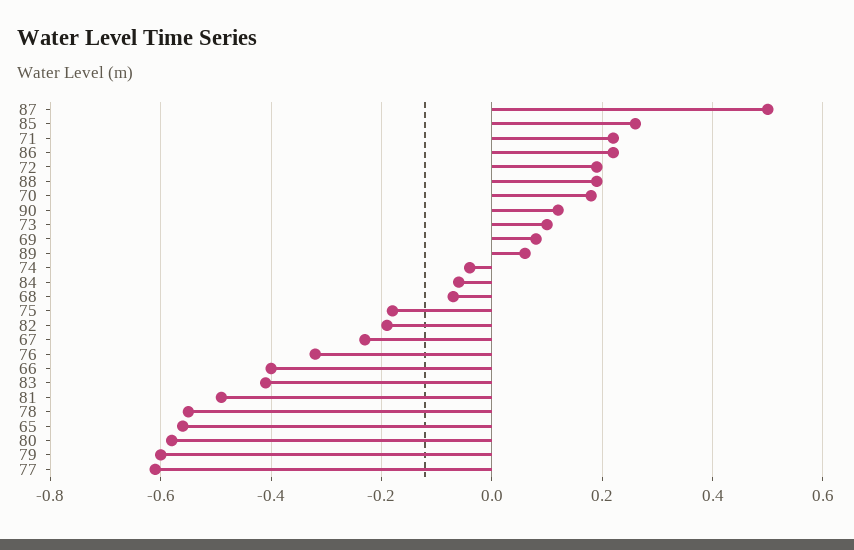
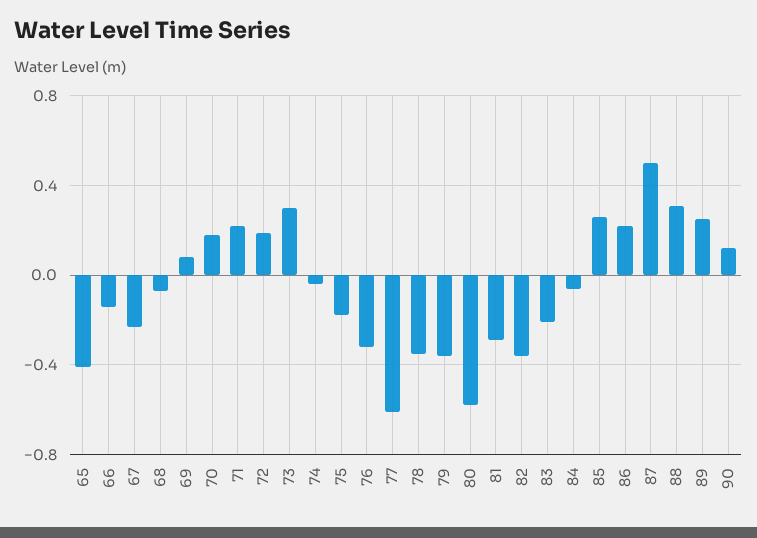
88: 0.2 -> 0.3
73: 0.1 -> 0.3
89: 0.05 -> 0.25
82: -0.2 -> -0.35
66: -0.4 -> -0.15
83: -0.4 -> -0.2
81: -0.5 -> -0.3
78: -0.55 -> -0.35
65: -0.55 -> -0.4
79: -0.6 -> -0.35

